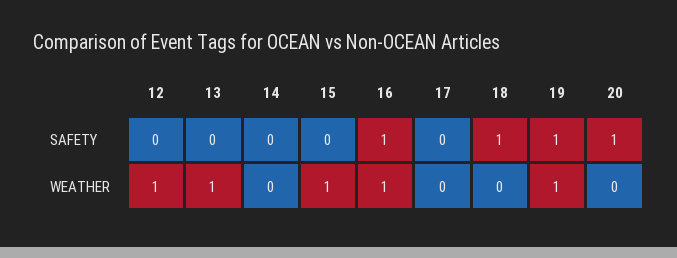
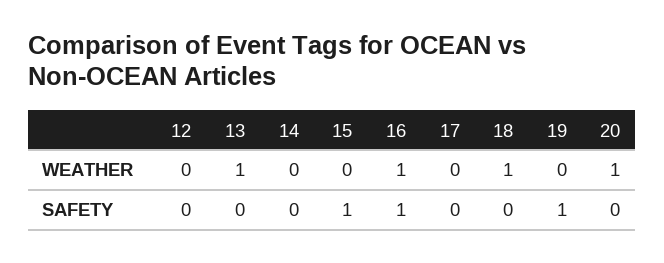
15, SAFETY: 0 -> 1
18, SAFETY: 1 -> 0
20, SAFETY: 1 -> 0
12, WEATHER: 1 -> 0
15, WEATHER: 1 -> 0
18, WEATHER: 0 -> 1
19, WEATHER: 1 -> 0
20, WEATHER: 0 -> 1

